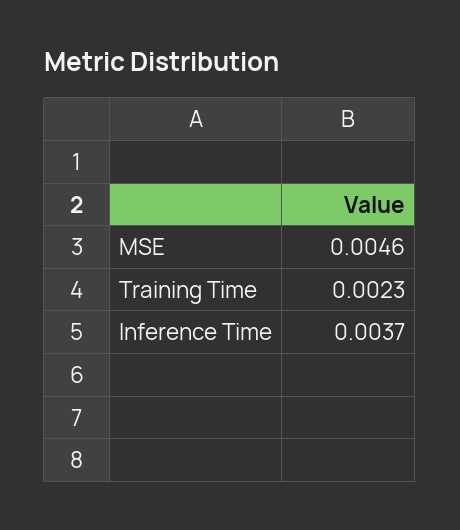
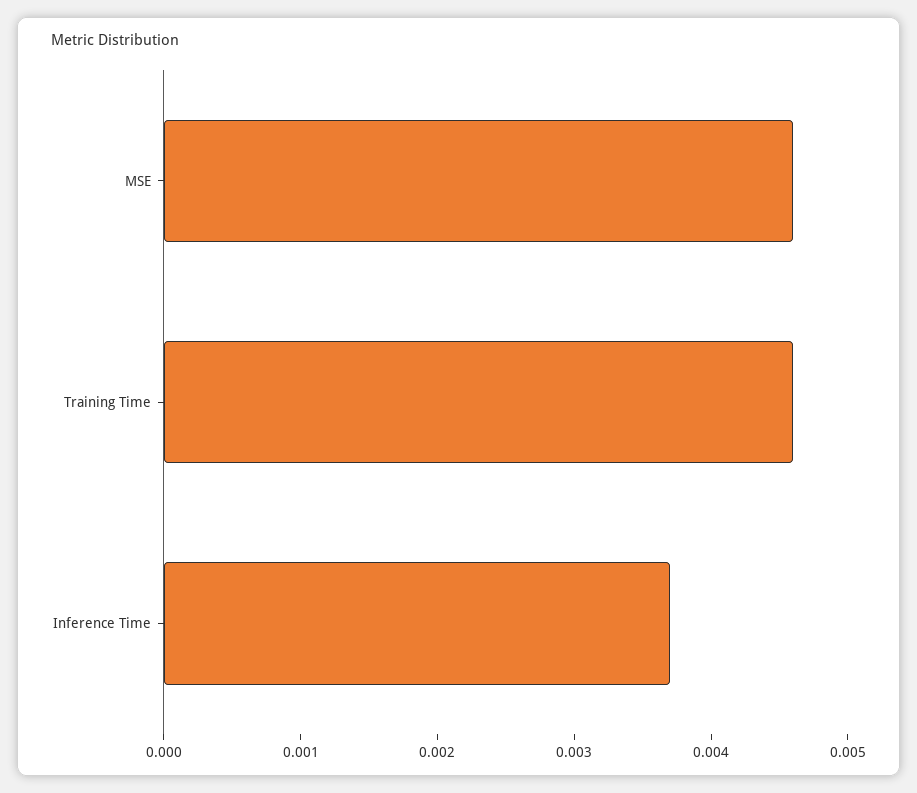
Training Time: 0.0023 -> 0.0046

